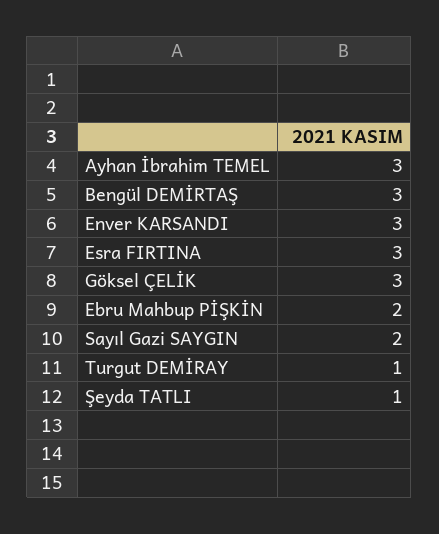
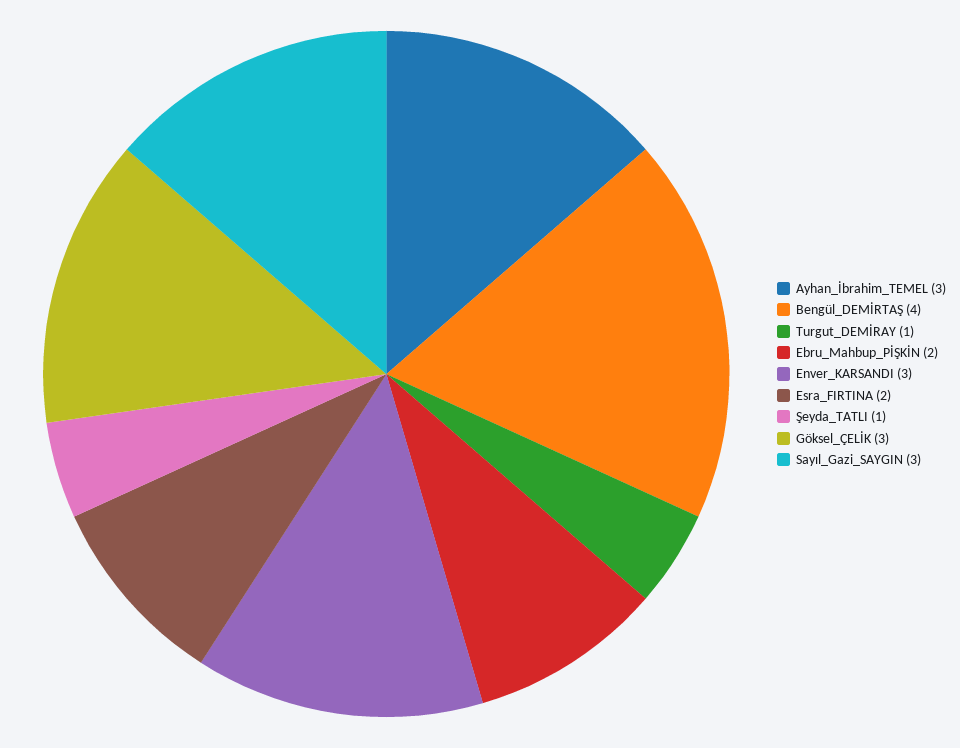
Bengül DEMİRTAŞ: 3 -> 4
Esra FIRTINA: 3 -> 2
Sayıl Gazi SAYGIN: 2 -> 3

